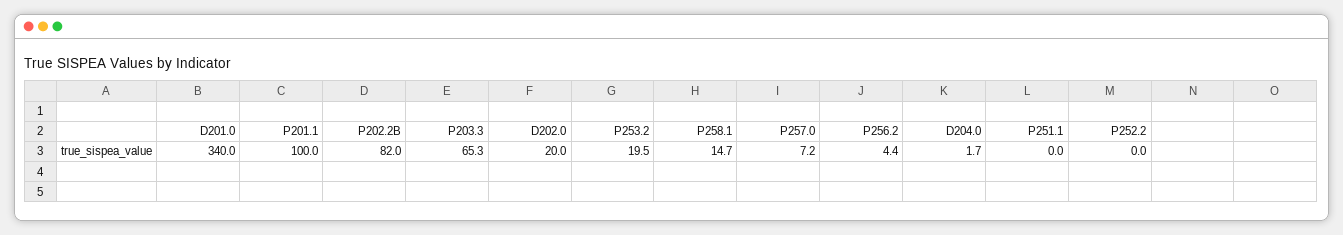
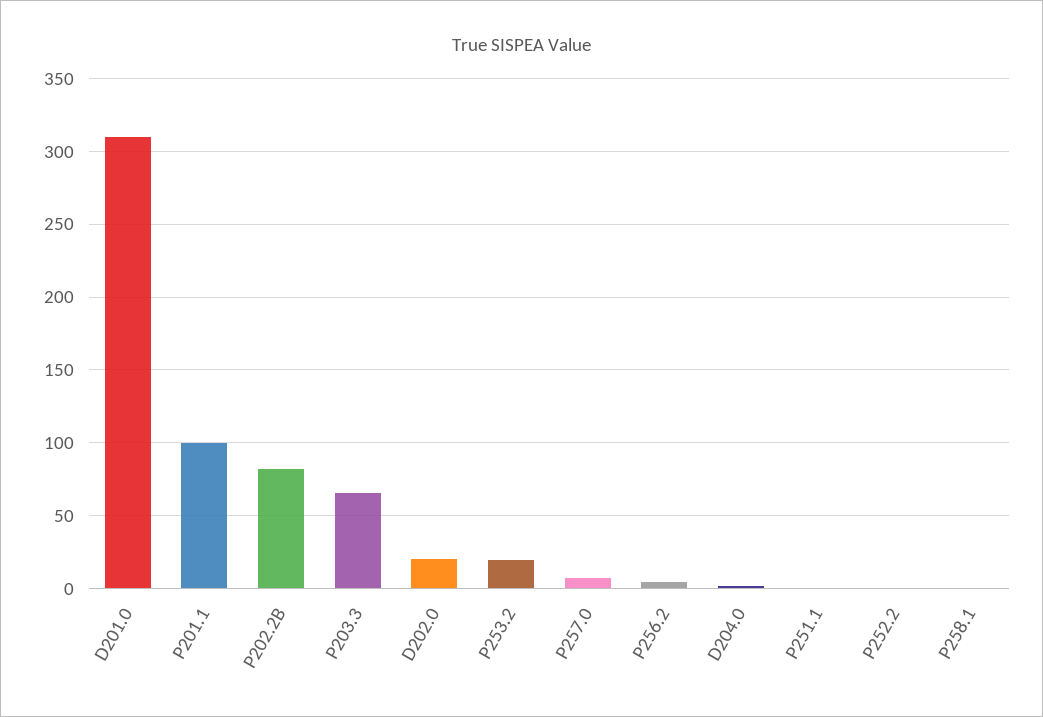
D201.0: 340 -> 310
P258.1: 14.7 -> 0

